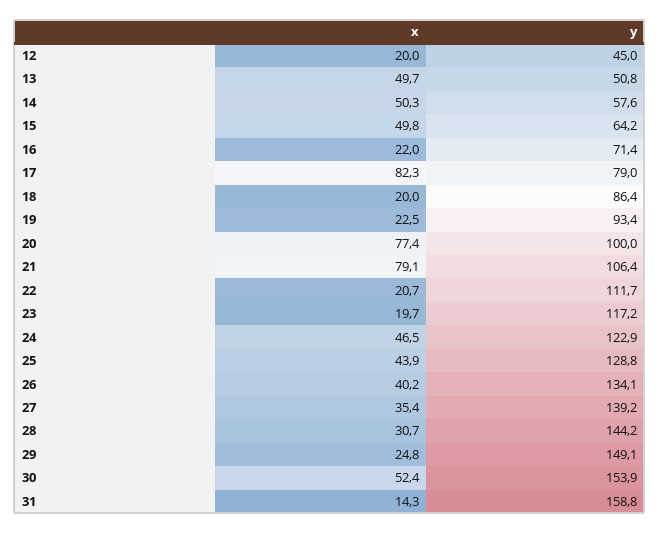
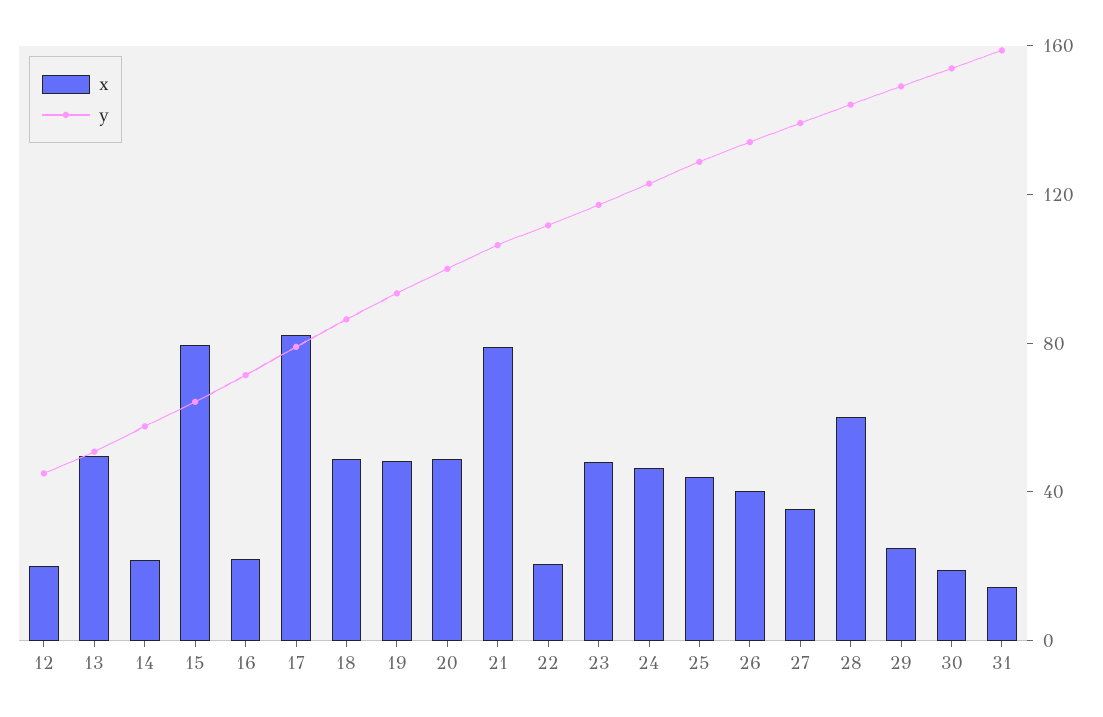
x, 14: 50.3 -> 20
x, 15: 49.8 -> 80
x, 18: 20 -> 50
x, 19: 22.5 -> 50
x, 20: 77.4 -> 50
x, 23: 19.7 -> 50
x, 28: 30.7 -> 60
x, 30: 52.4 -> 20

